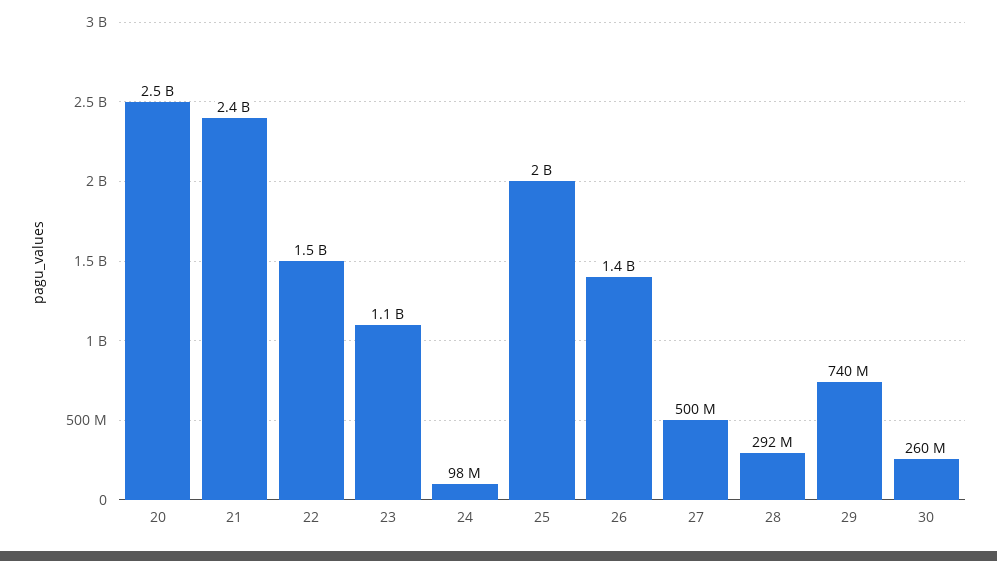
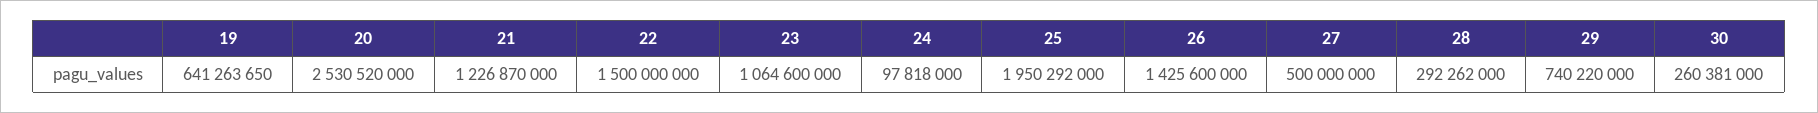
21: 2400000000 -> 1226870000
19: none -> 641263650

